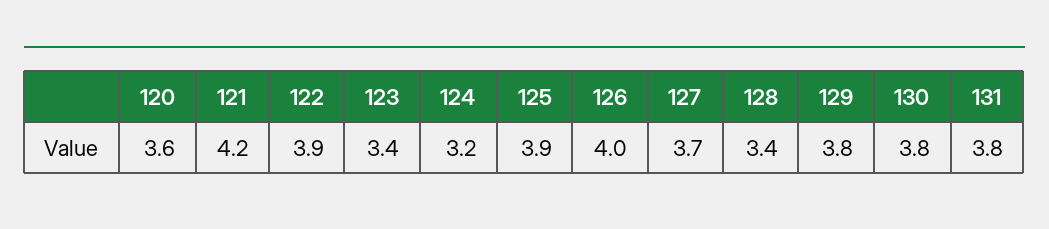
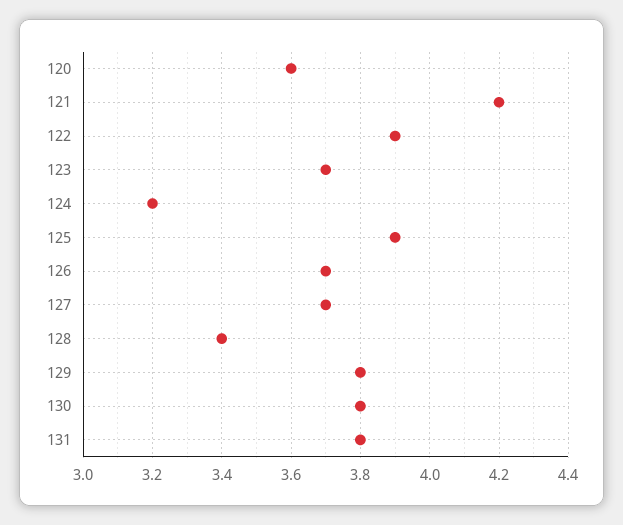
123: 3.4 -> 3.7
126: 4 -> 3.7

